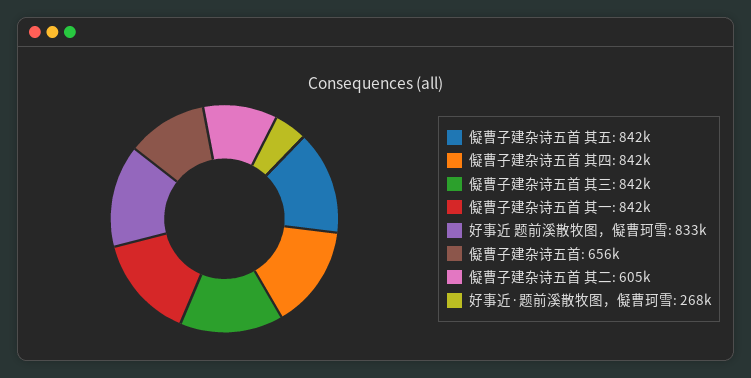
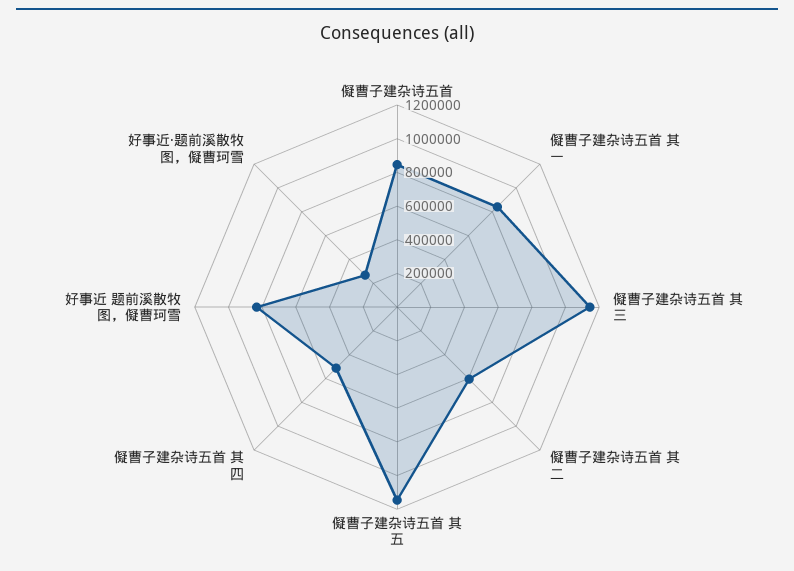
儗曹子建杂诗五首 其五: 842000 -> 1150000
儗曹子建杂诗五首 其四: 842000 -> 500000
儗曹子建杂诗五首 其三: 842000 -> 1150000
儗曹子建杂诗五首: 656000 -> 850000

